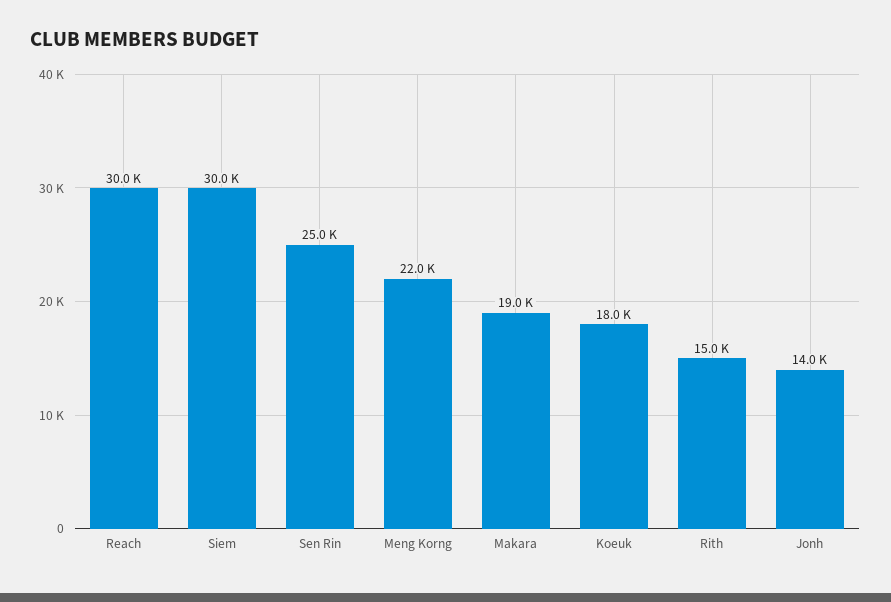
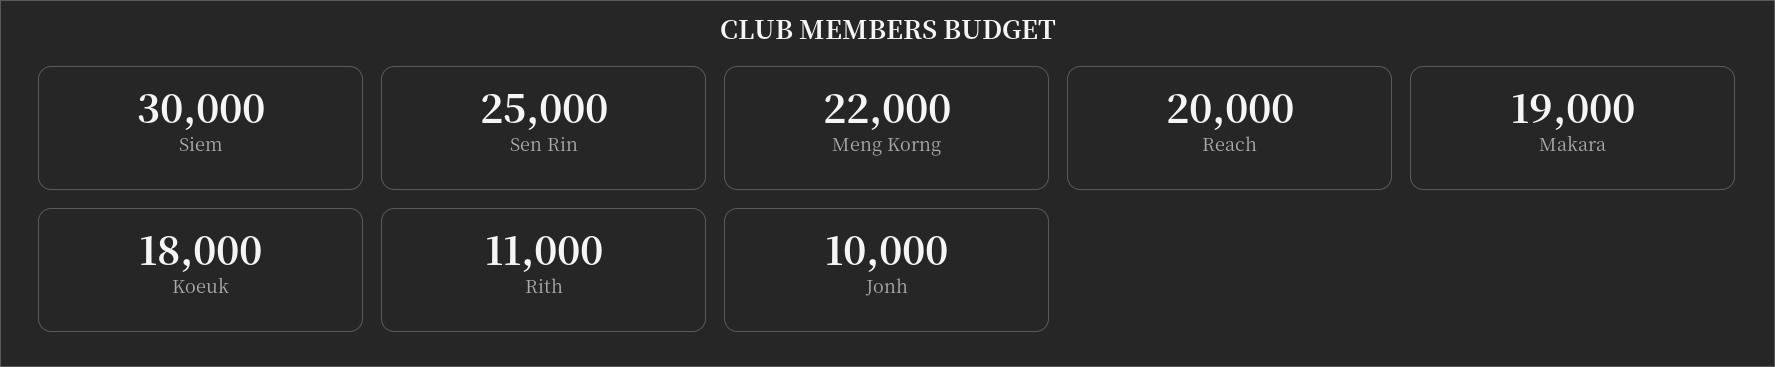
Reach: 30000 -> 20000
Rith: 15000 -> 11000
Jonh: 14000 -> 10000

